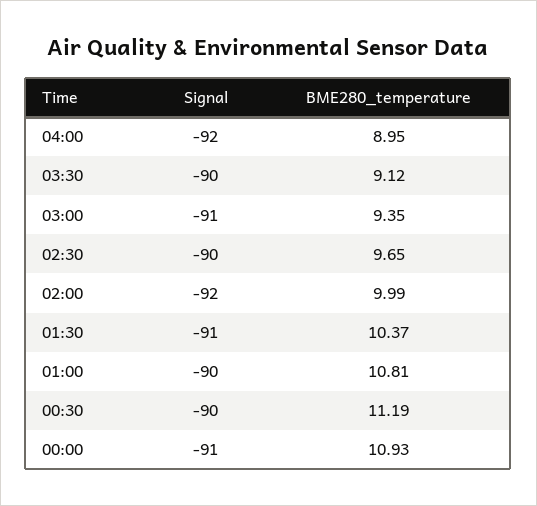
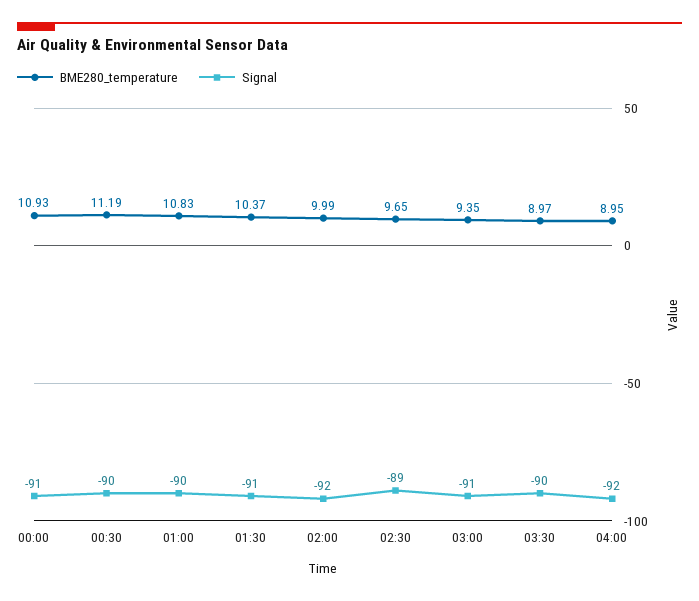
BME280_temperature, 03:30: 9.12 -> 8.97
Signal, 02:30: -90 -> -89
BME280_temperature, 01:00: 10.81 -> 10.83

